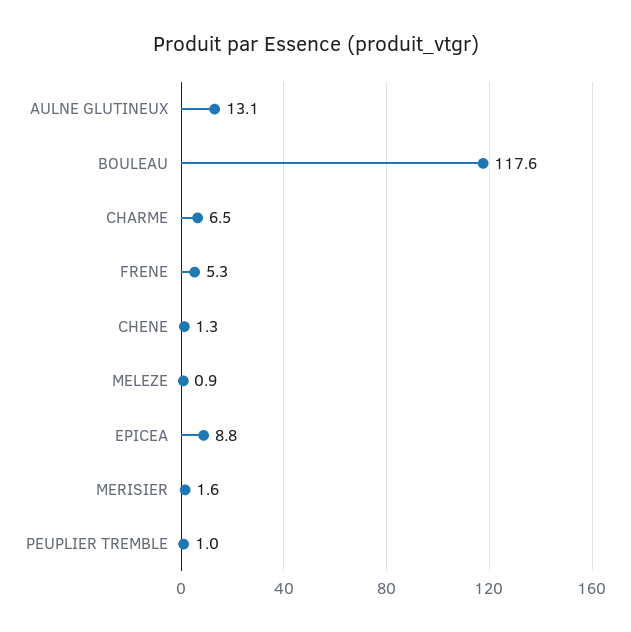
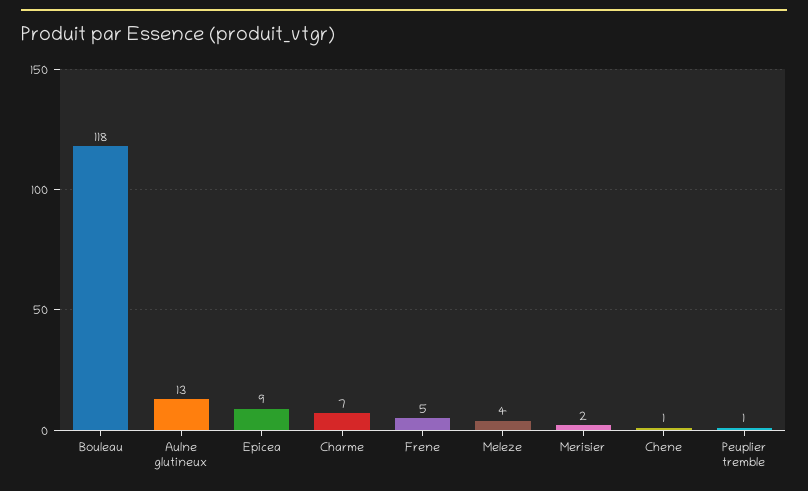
MELEZE: 0.9 -> 4

